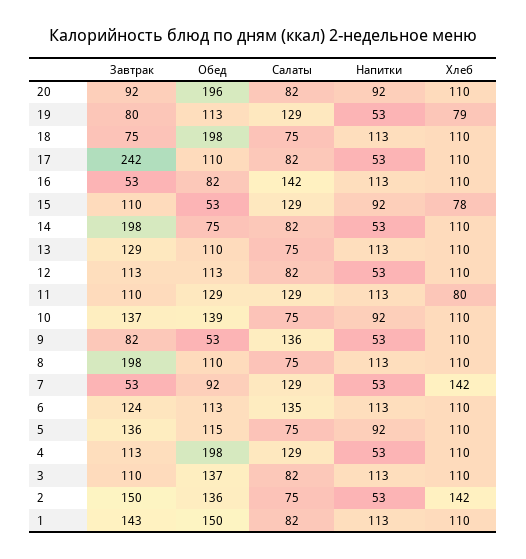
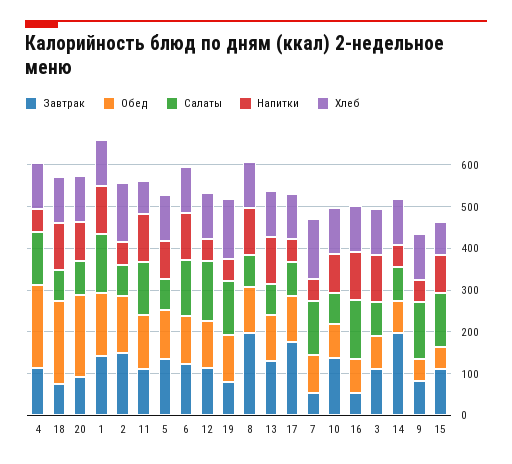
Хлеб, 19: 79 -> 140
Завтрак, 17: 242 -> 180
Салаты, 12: 82 -> 140
Обед, 10: 139 -> 80
Обед, 3: 137 -> 80
Салаты, 1: 82 -> 140

